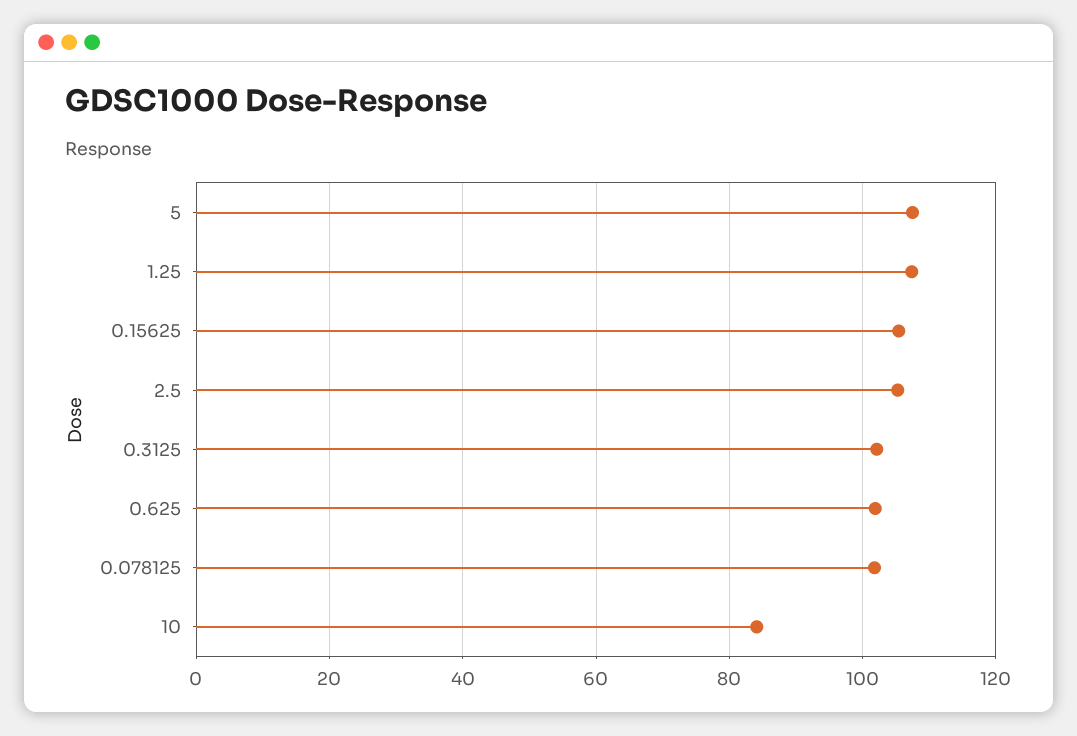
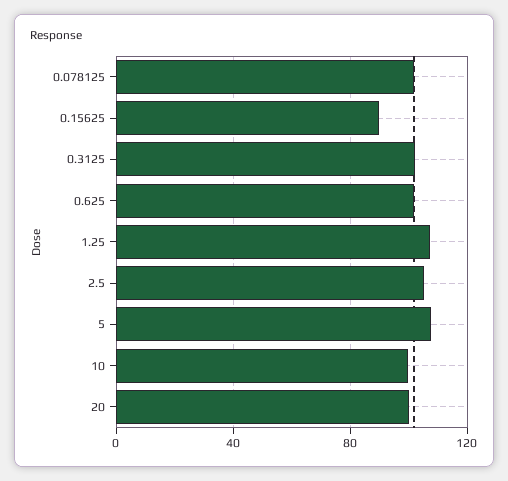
0.15625: 106 -> 90
10: 84 -> 100
20: none -> 100

